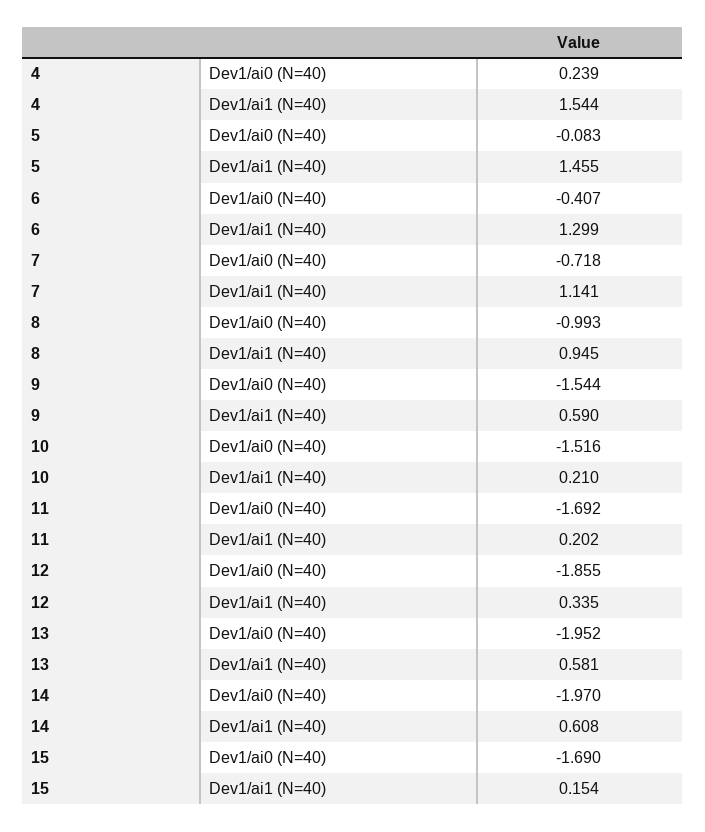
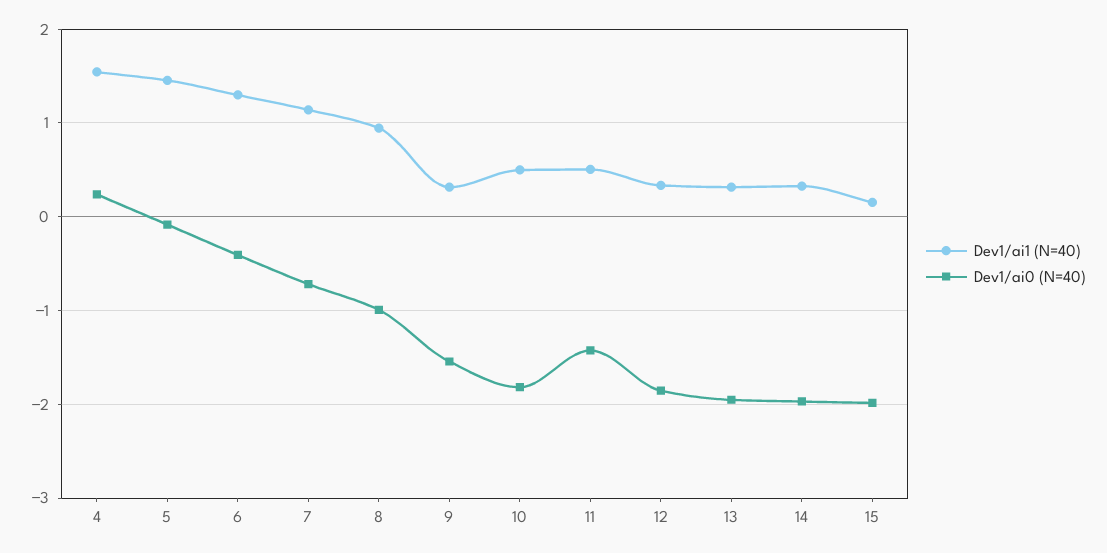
Dev1/ai1 (N=40), 9: 0.59 -> 0.3
Dev1/ai0 (N=40), 10: -1.516 -> -1.8
Dev1/ai1 (N=40), 10: 0.21 -> 0.5
Dev1/ai0 (N=40), 11: -1.692 -> -1.4
Dev1/ai1 (N=40), 11: 0.202 -> 0.5
Dev1/ai1 (N=40), 13: 0.581 -> 0.3
Dev1/ai1 (N=40), 14: 0.608 -> 0.3
Dev1/ai0 (N=40), 15: -1.69 -> -2

